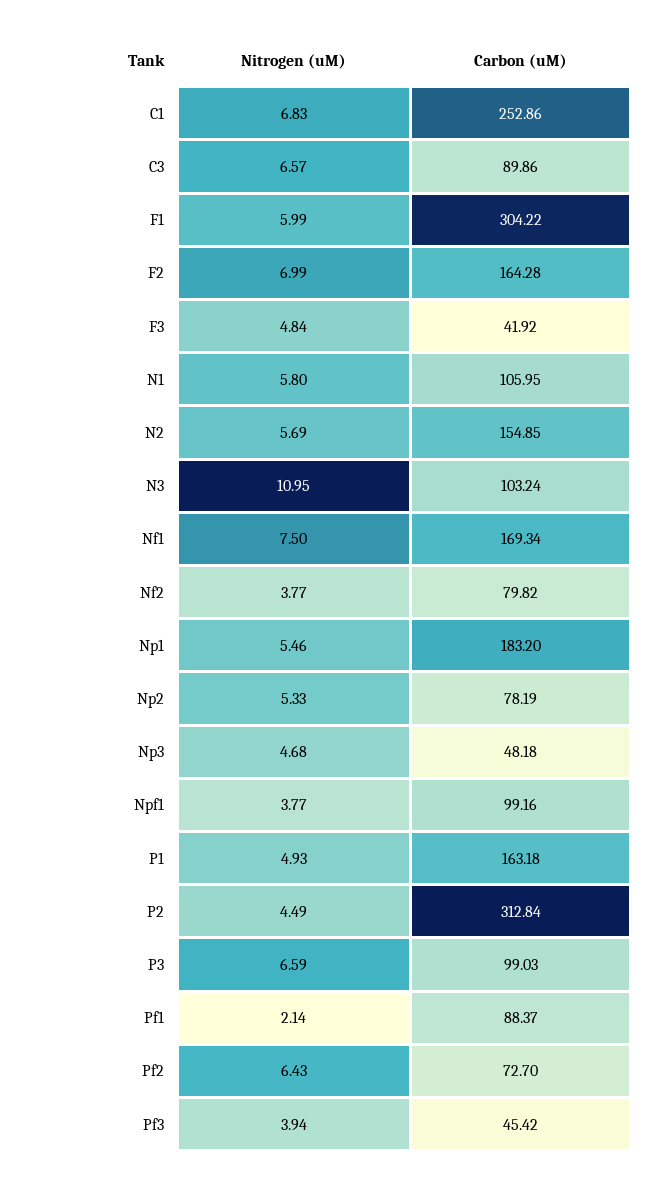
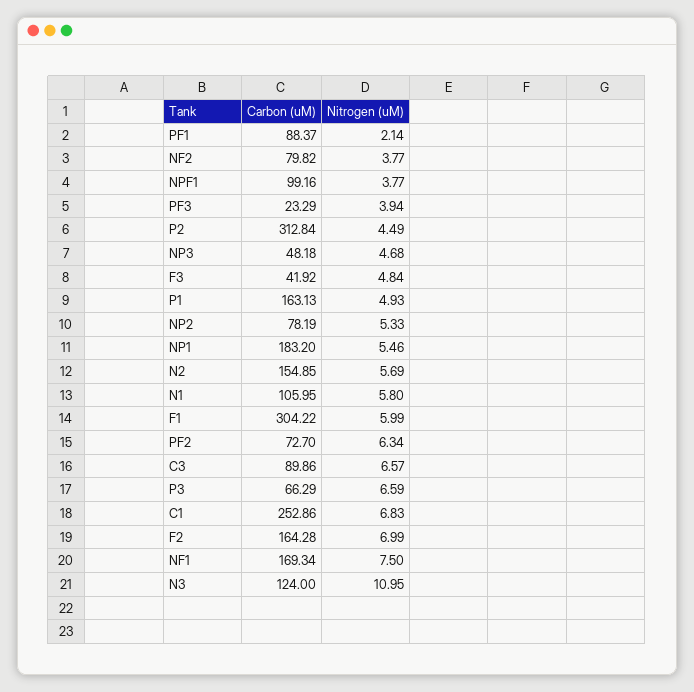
Carbon (uM), N3: 103.24 -> 124
Carbon (uM), P1: 163.18 -> 163.13
Carbon (uM), P3: 99.03 -> 66.29
Nitrogen (uM), Pf2: 6.43 -> 6.34
Carbon (uM), Pf3: 45.42 -> 23.29

